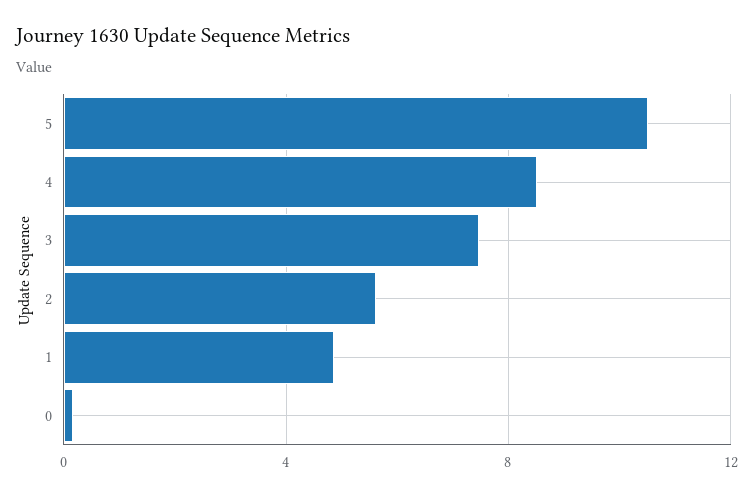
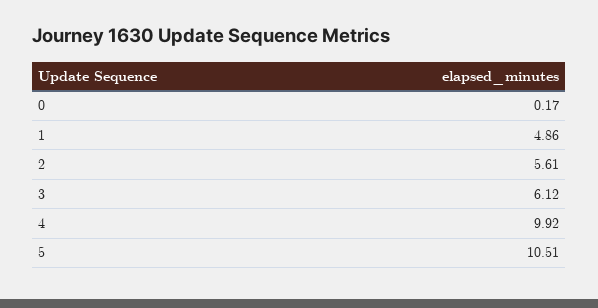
4: 8.5 -> 9.92
3: 7.5 -> 6.12

